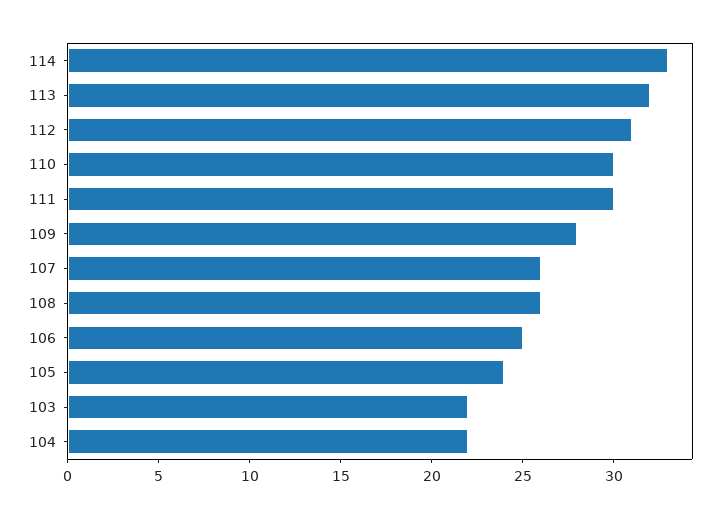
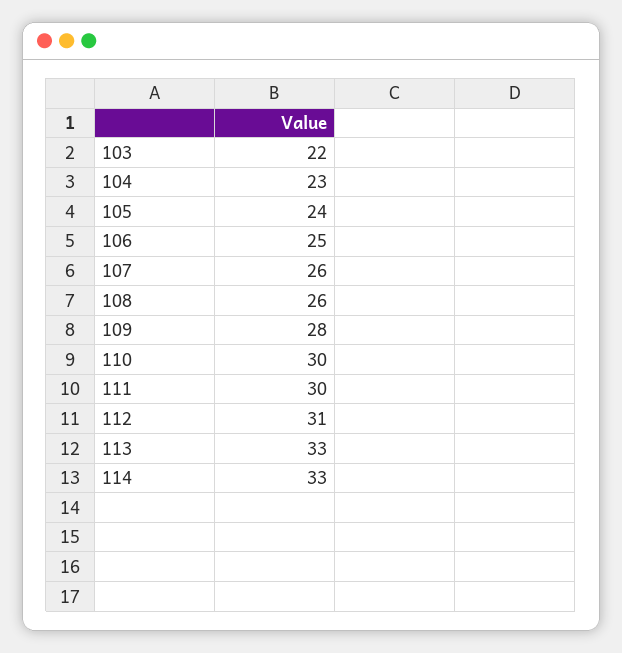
113: 32 -> 33
104: 22 -> 23

